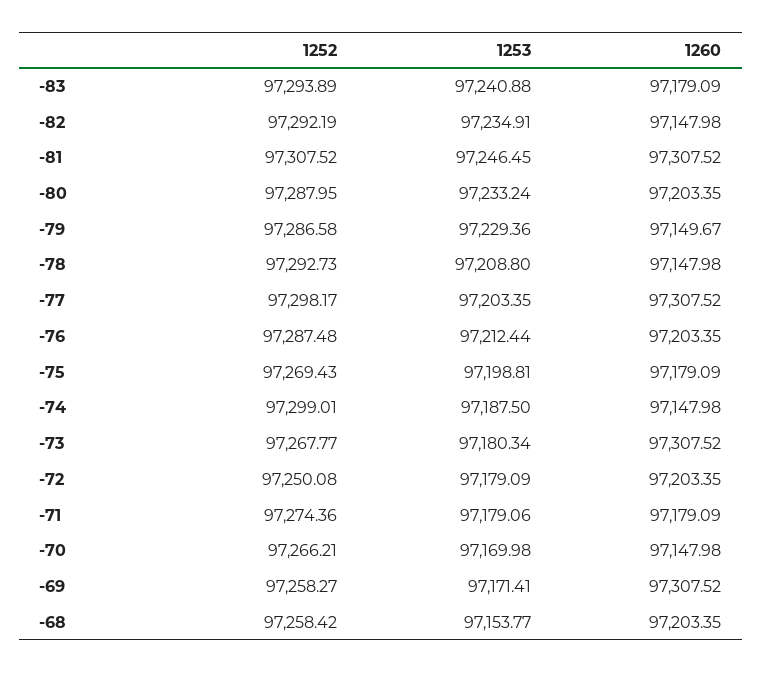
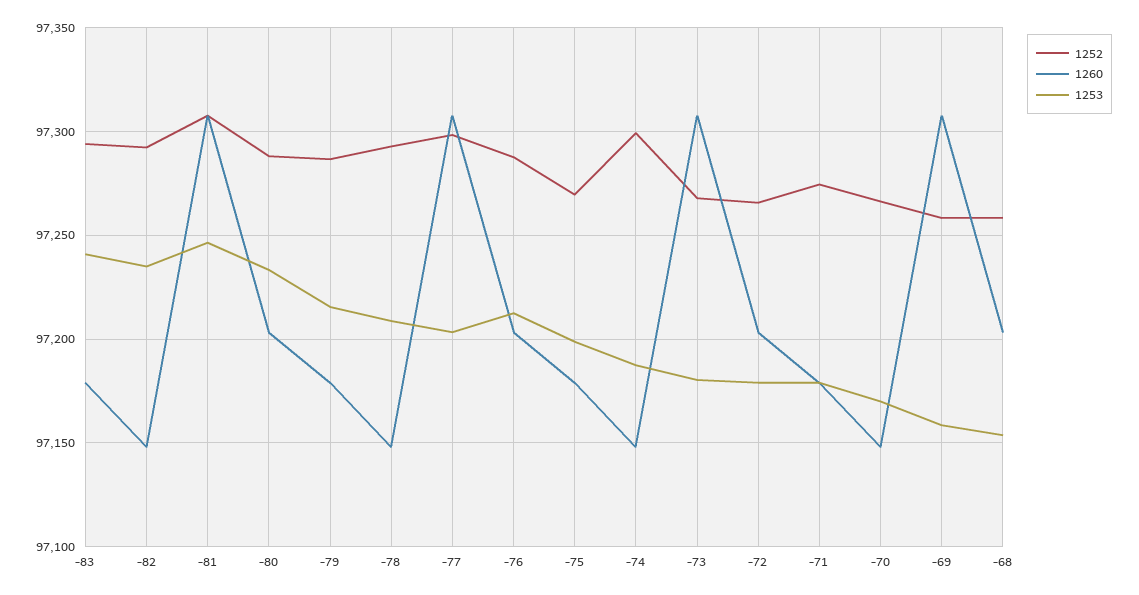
1253, -79: 97229.36 -> 97215
1260, -79: 97149.67 -> 97180
1252, -72: 97250.08 -> 97265
1253, -69: 97171.41 -> 97160

